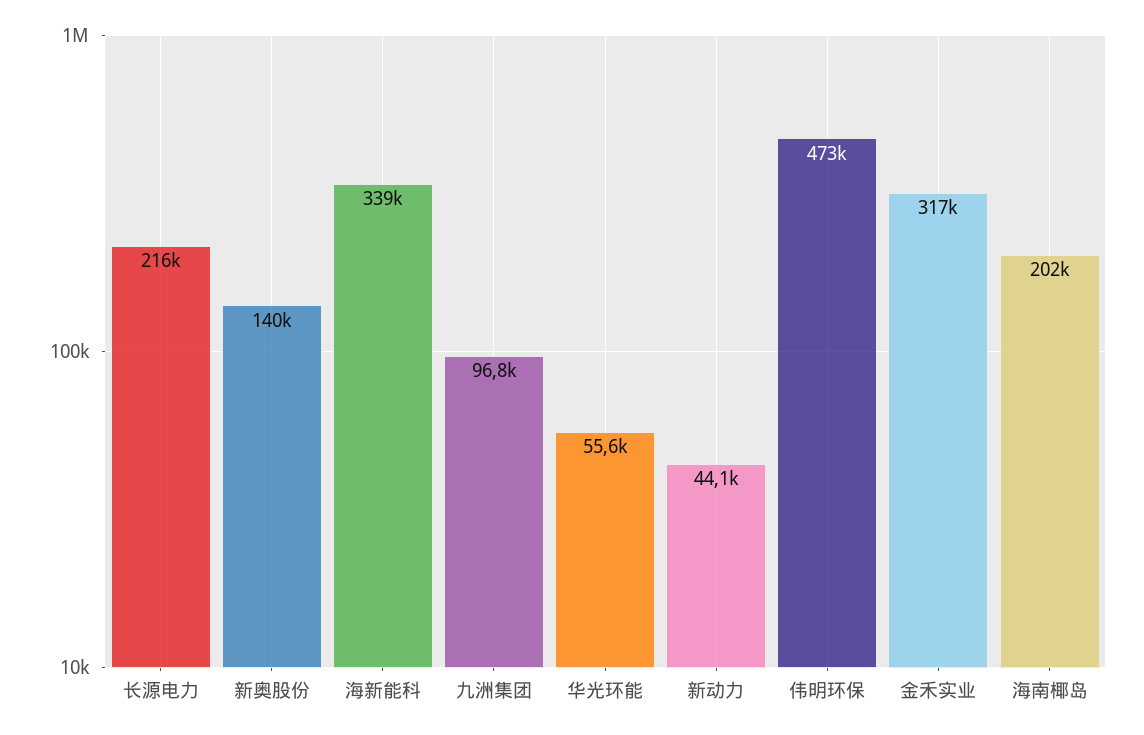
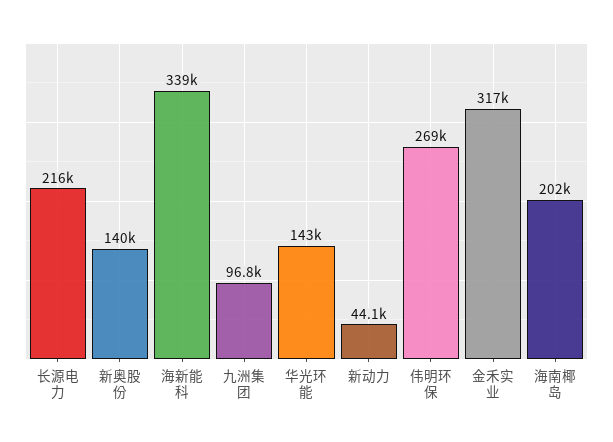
华光环能: 55600 -> 143000
伟明环保: 473000 -> 269000

